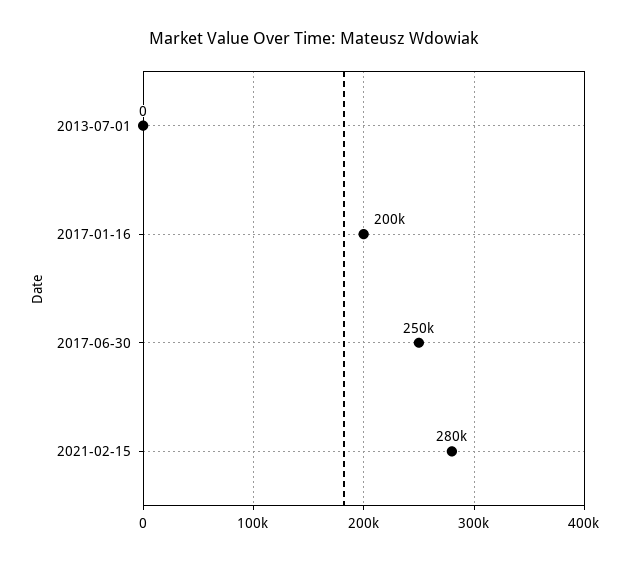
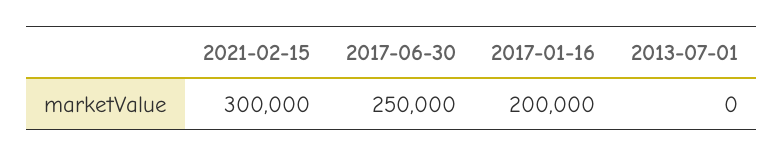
2021-02-15: 280000 -> 300000

